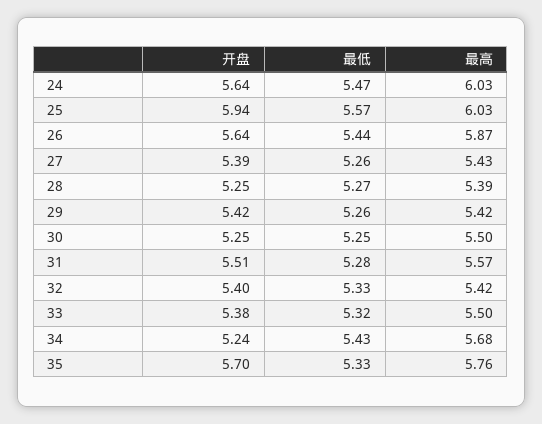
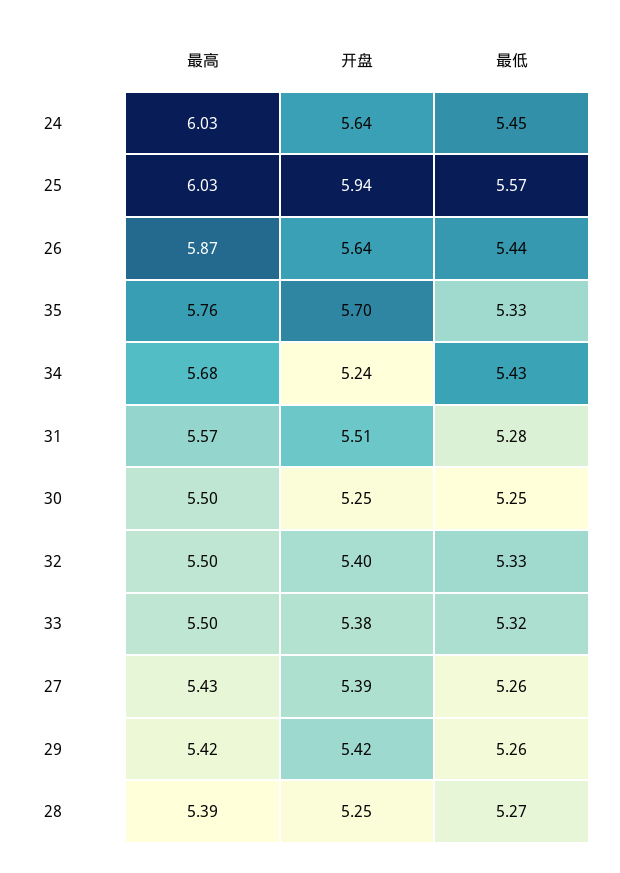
最低, 24: 5.47 -> 5.45
最高, 32: 5.42 -> 5.5

